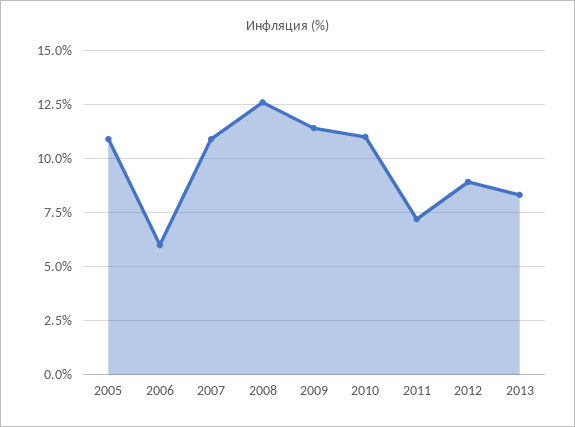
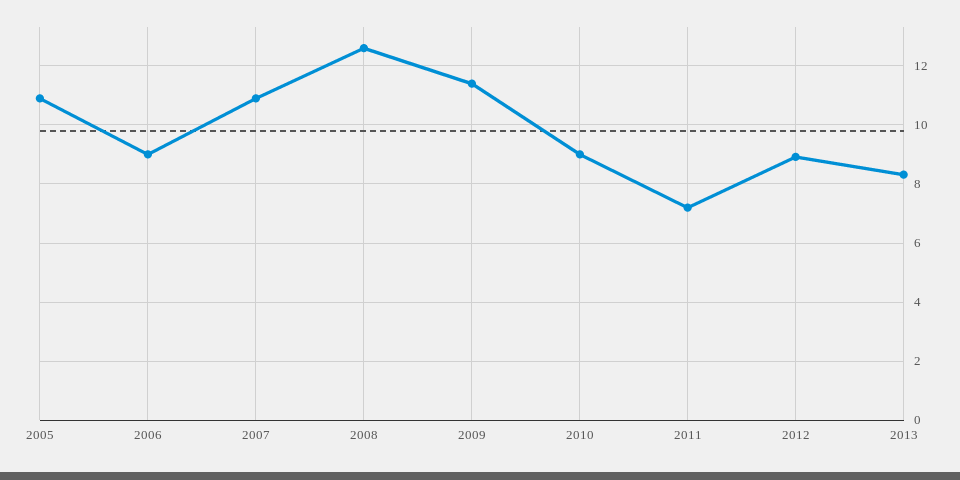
2006: 6 -> 9
2010: 11 -> 9

